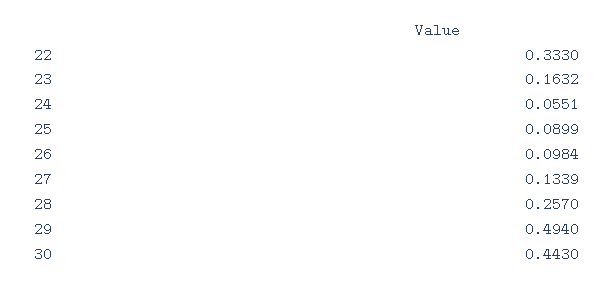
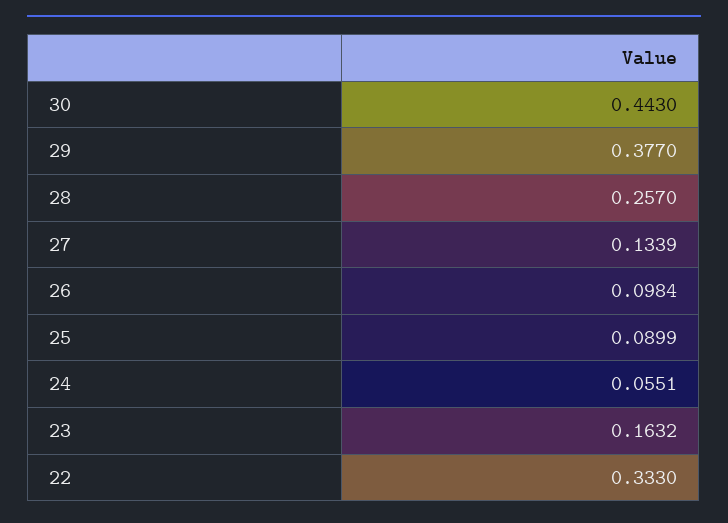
29: 0.494 -> 0.377

